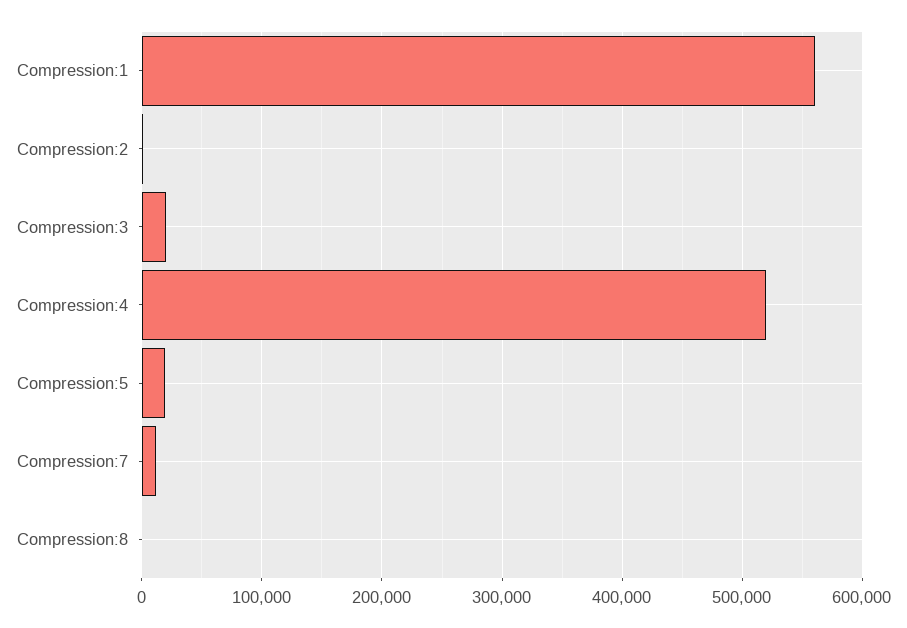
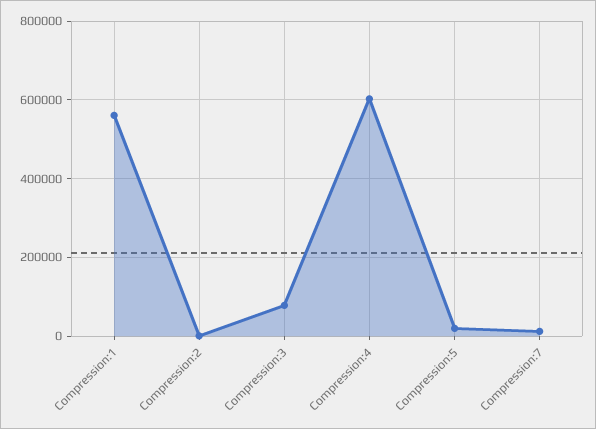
Compression:3: 20000 -> 80000
Compression:4: 520000 -> 600000
Compression:8: 0 -> none

